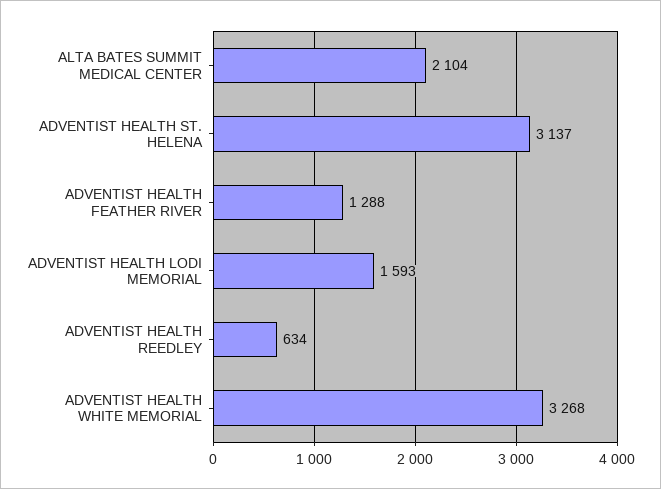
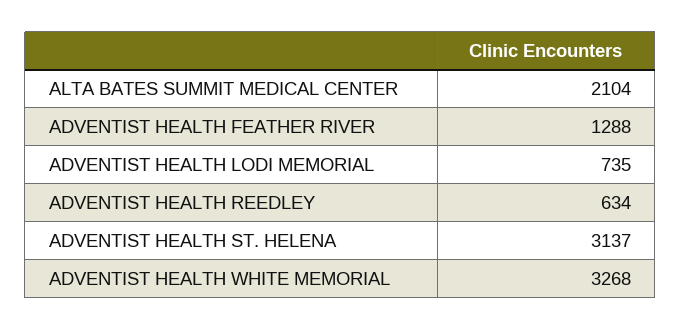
ADVENTIST HEALTH LODI MEMORIAL: 1593 -> 735

